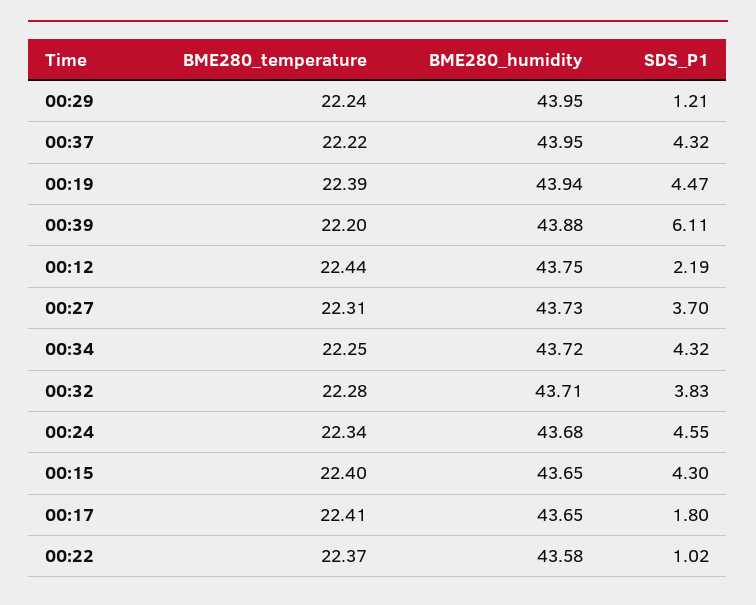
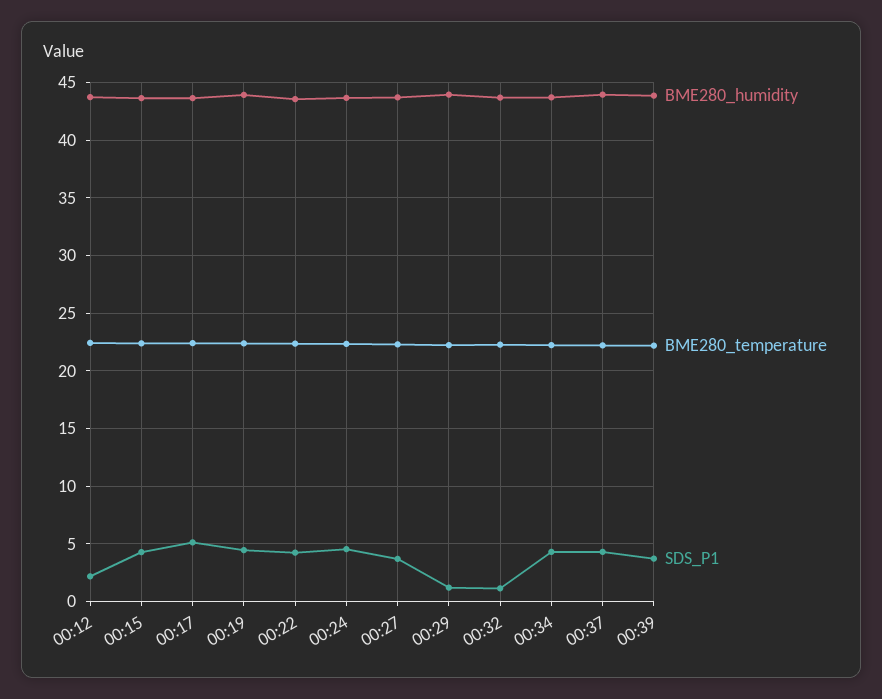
SDS_P1, 00:39: 6.11 -> 4
SDS_P1, 00:32: 3.83 -> 1
SDS_P1, 00:17: 1.8 -> 5
SDS_P1, 00:22: 1.02 -> 4

